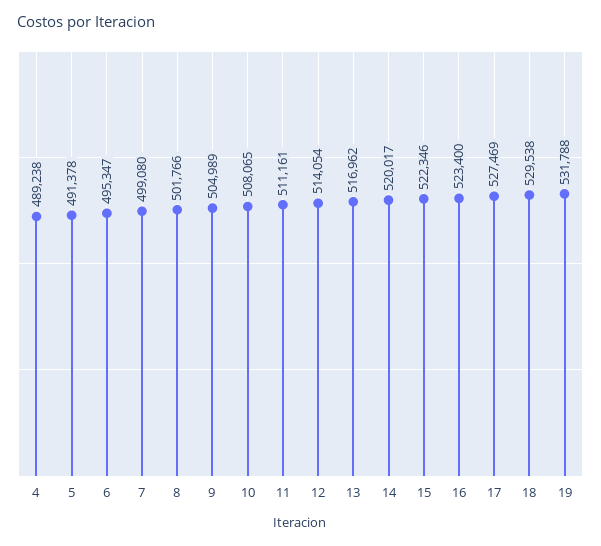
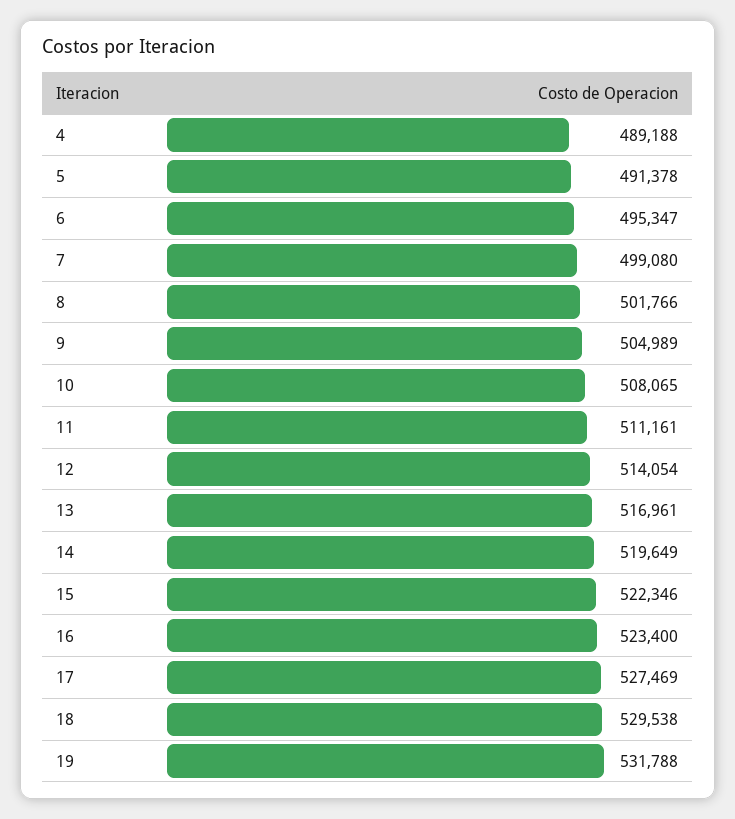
4: 489238 -> 489188
13: 516962 -> 516961
14: 520017 -> 519649

